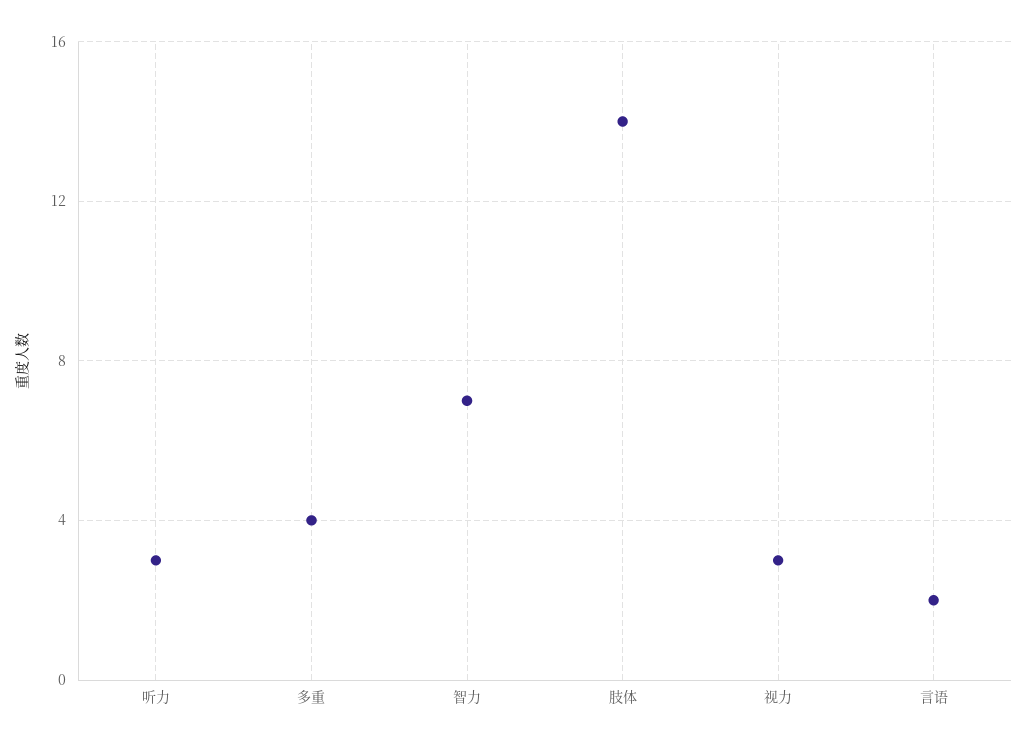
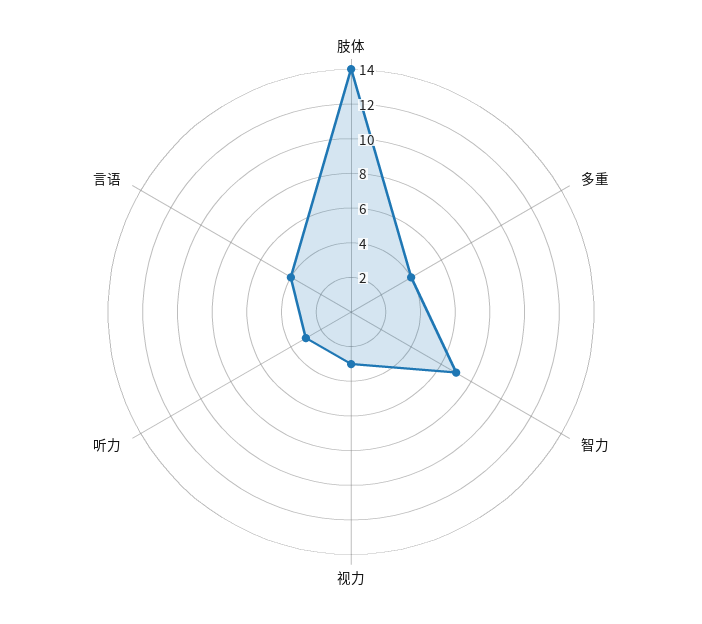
言语: 2 -> 4

